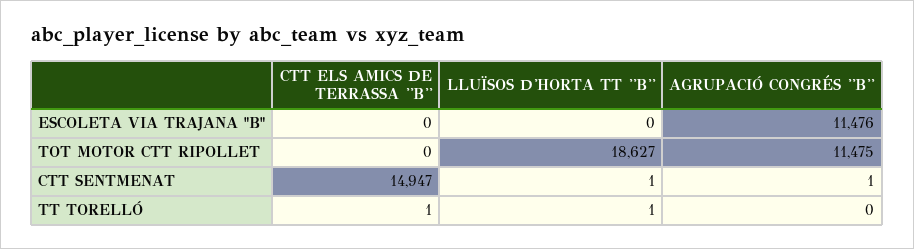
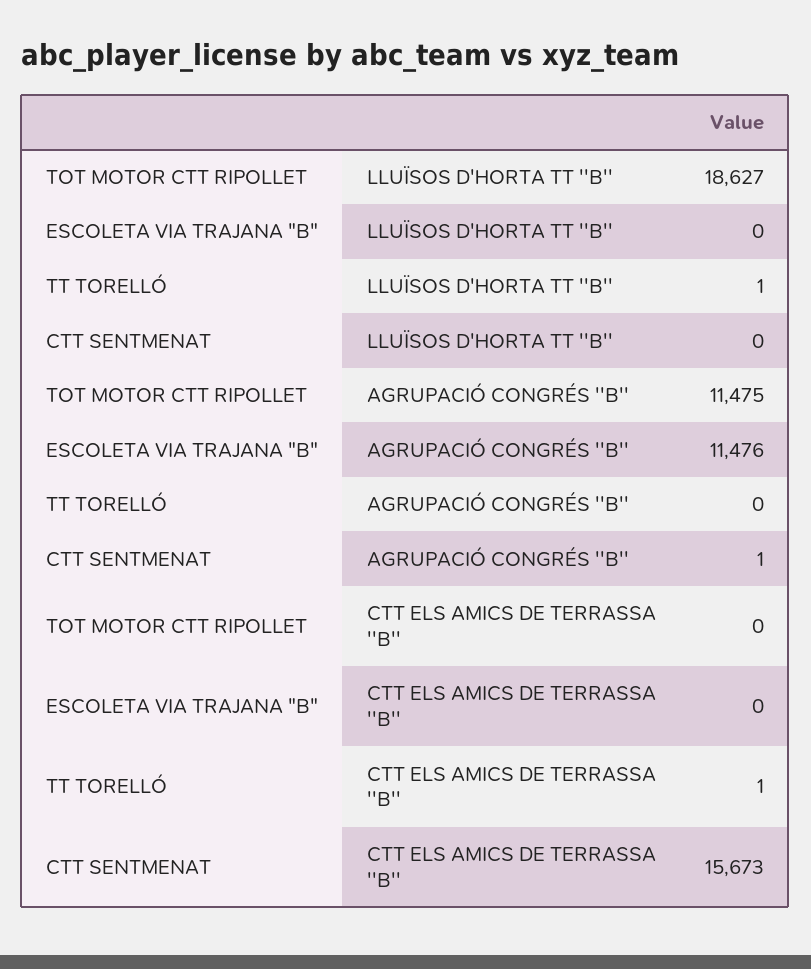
CTT ELS AMICS DE TERRASSA ''B'', CTT SENTMENAT: 14947 -> 15673
LLUÏSOS D'HORTA TT ''B'', CTT SENTMENAT: 1 -> 0

